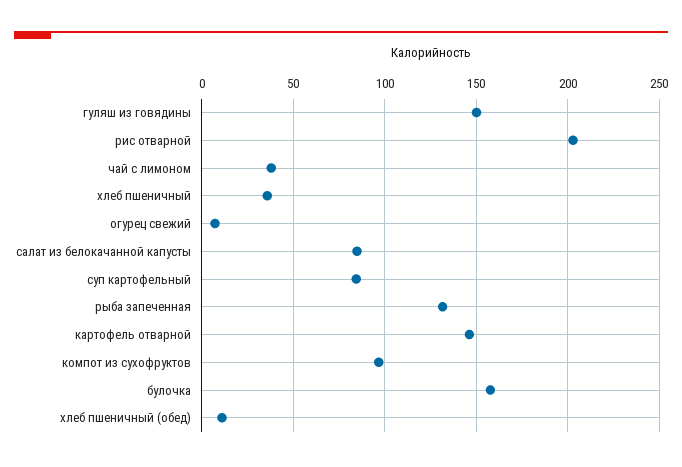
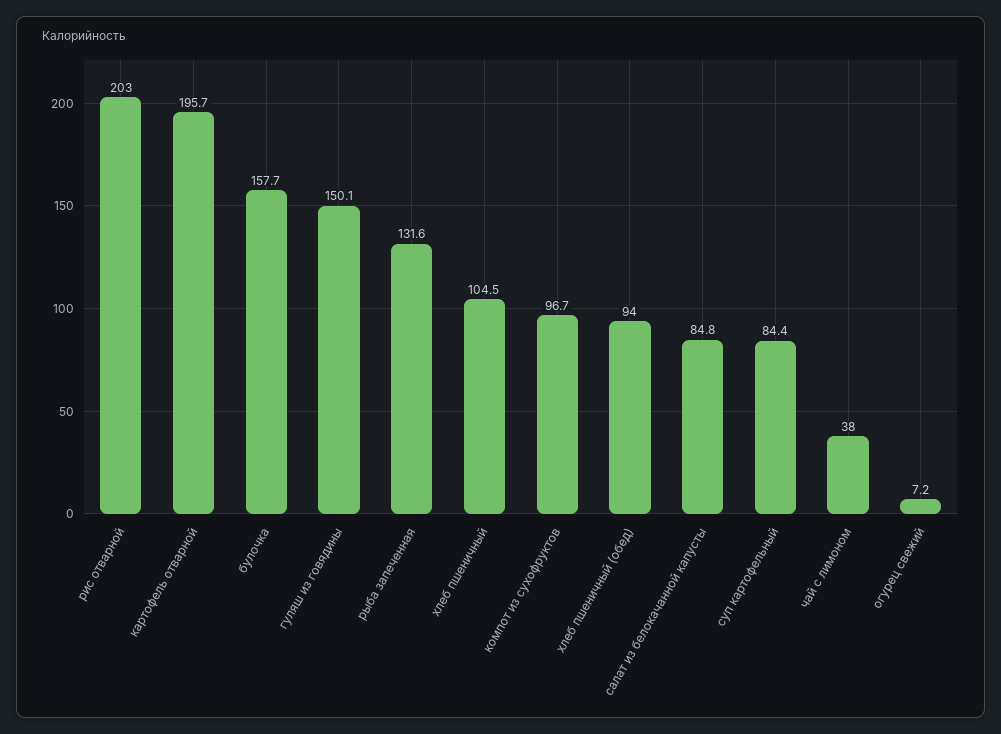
хлеб пшеничный: 35 -> 104.5
картофель отварной: 145 -> 195.7
хлеб пшеничный (обед): 10 -> 94

